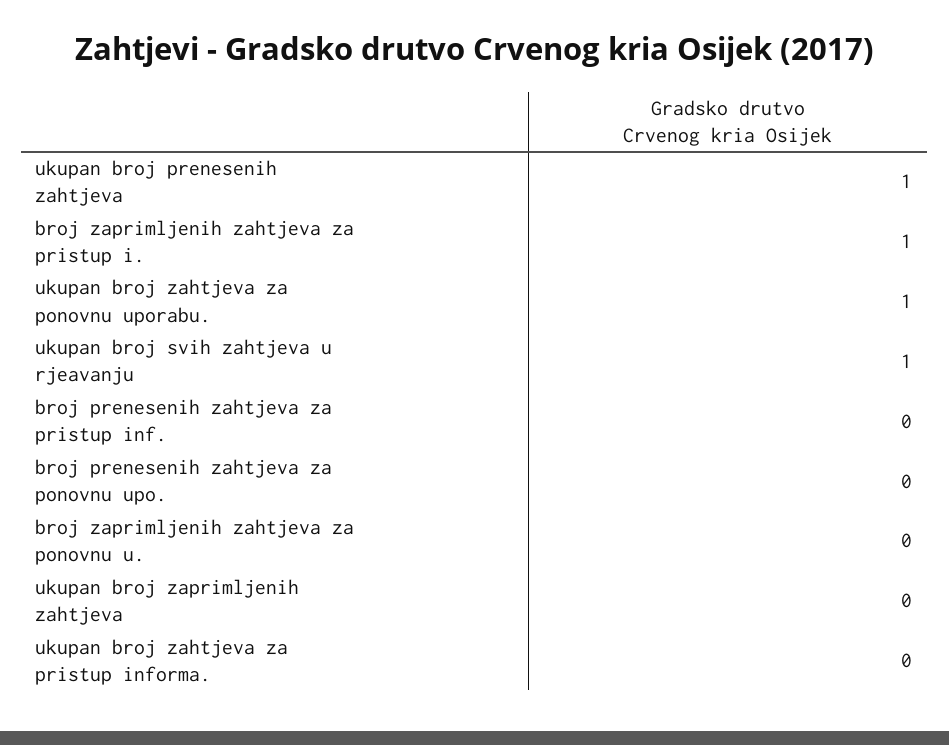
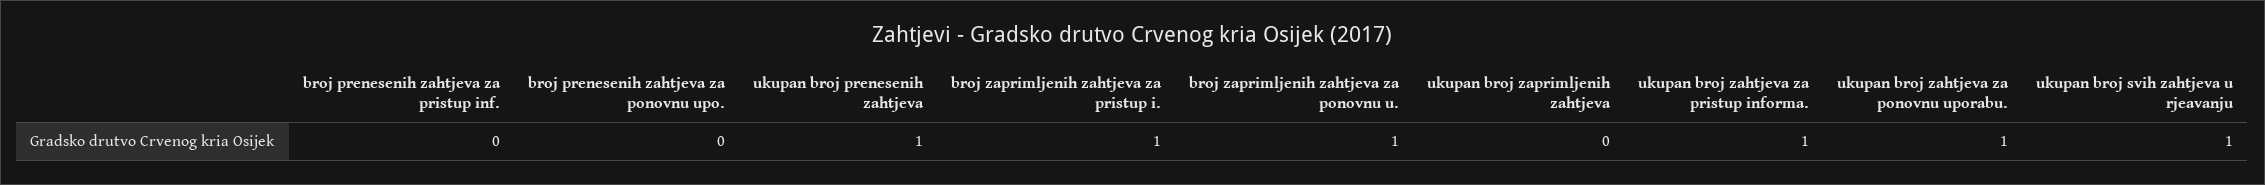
broj zaprimljenih zahtjeva za ponovnu u.: 0 -> 1
ukupan broj zahtjeva za pristup informa.: 0 -> 1

